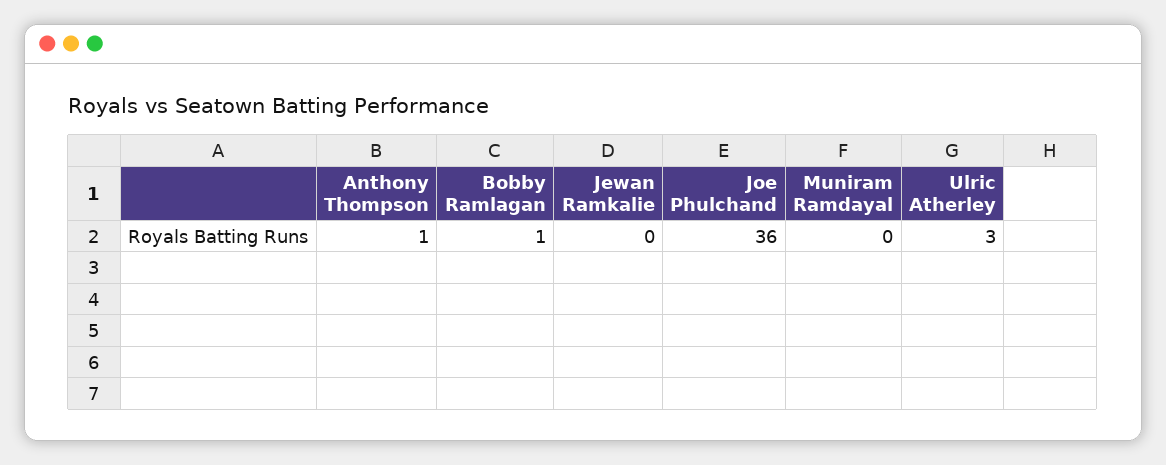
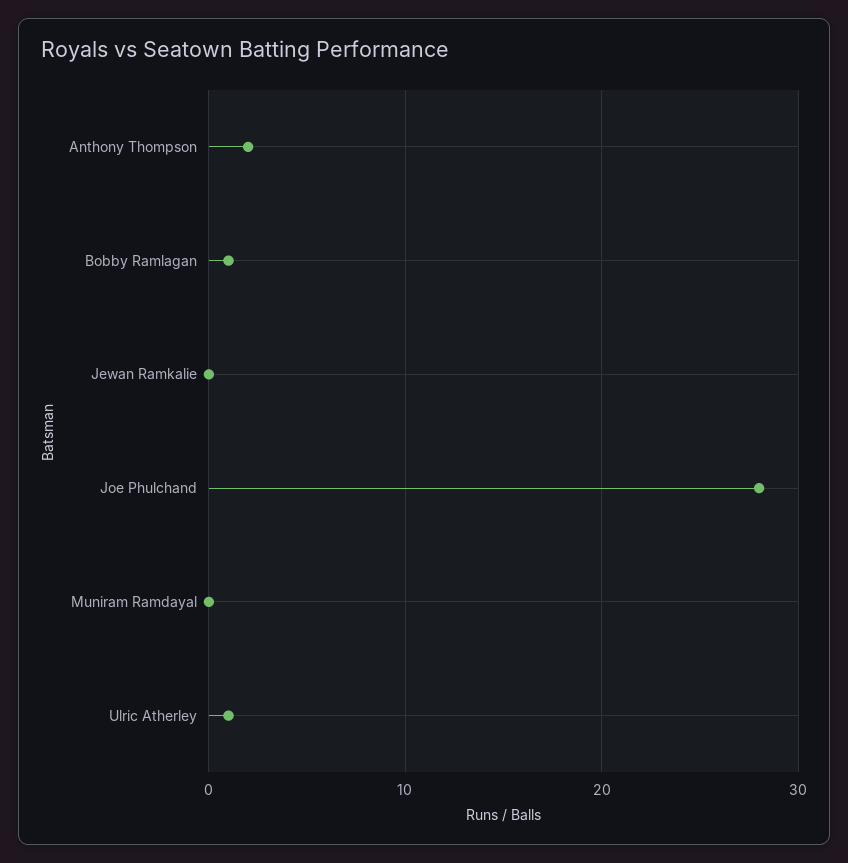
Anthony Thompson: 1 -> 2
Joe Phulchand: 36 -> 28
Ulric Atherley: 3 -> 1

